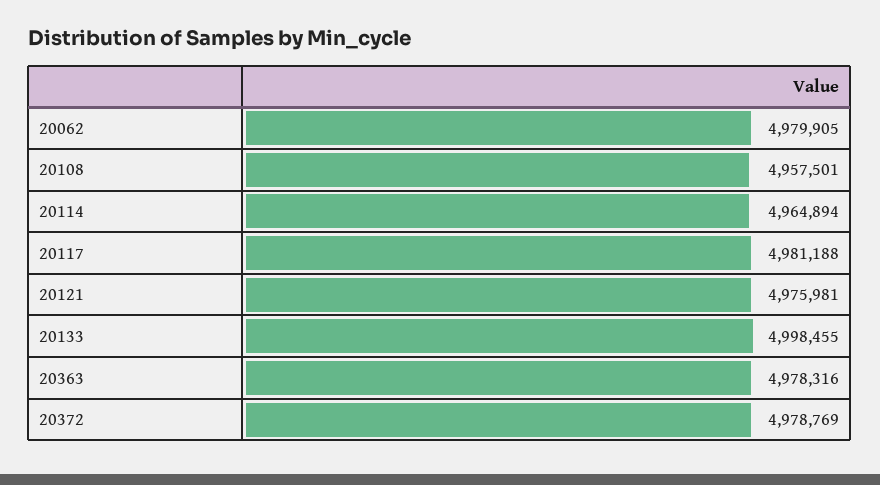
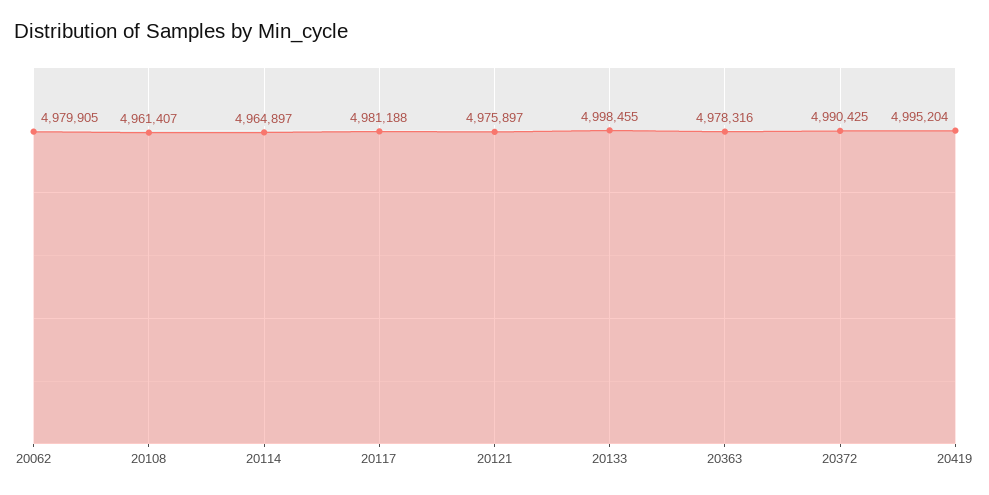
20108: 4957501 -> 4961407
20114: 4964894 -> 4964897
20121: 4975981 -> 4975897
20372: 4978769 -> 4990425
20419: none -> 4995204

